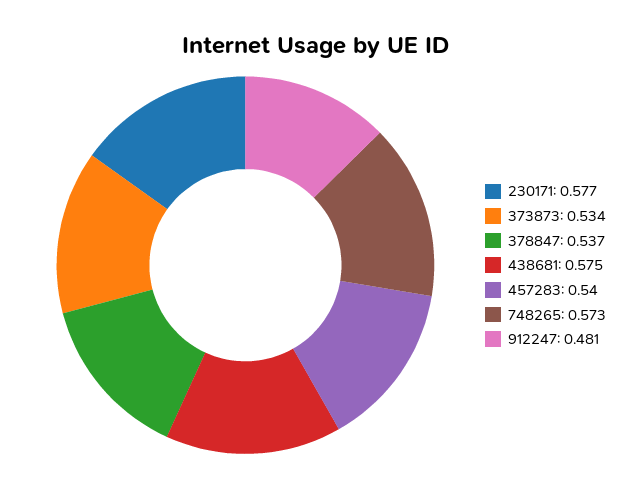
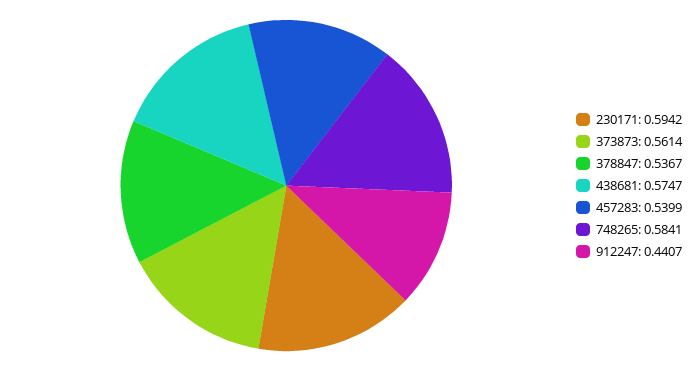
230171: 0.577 -> 0.5942
373873: 0.534 -> 0.5614
748265: 0.573 -> 0.5841
912247: 0.481 -> 0.4407

